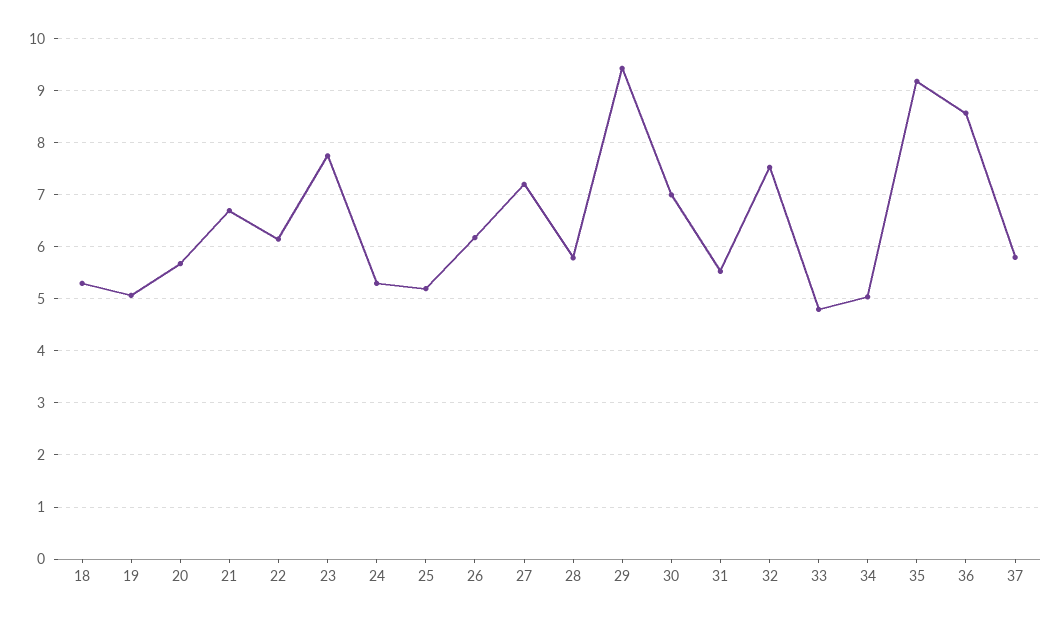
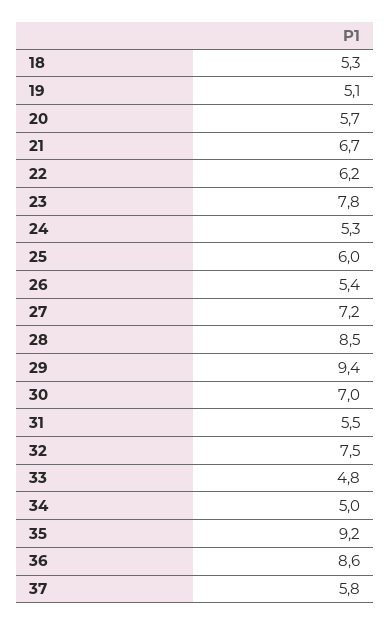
25: 5.2 -> 6
26: 6.2 -> 5.4
28: 5.8 -> 8.5

